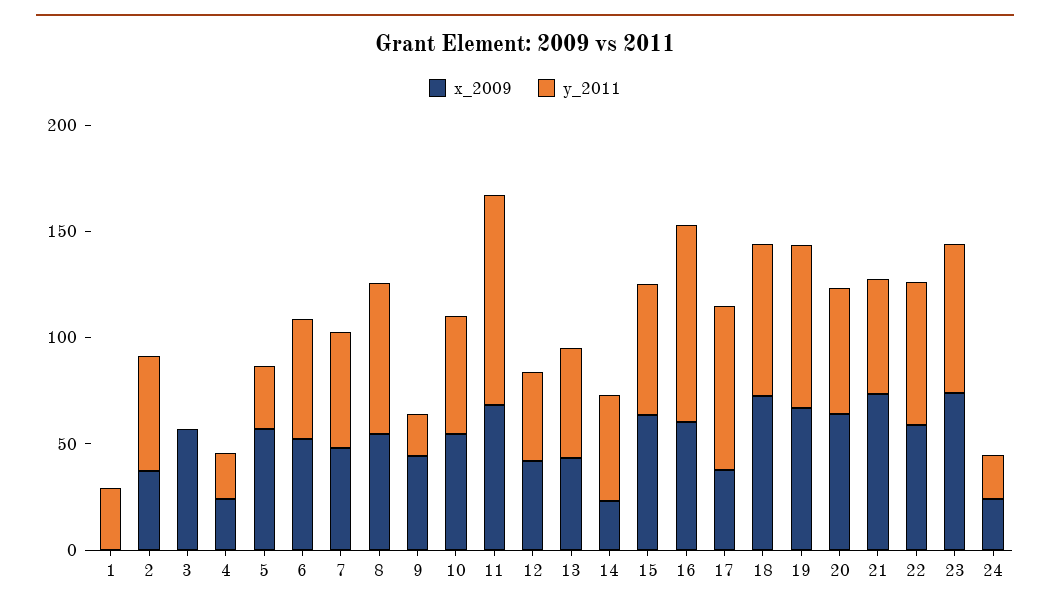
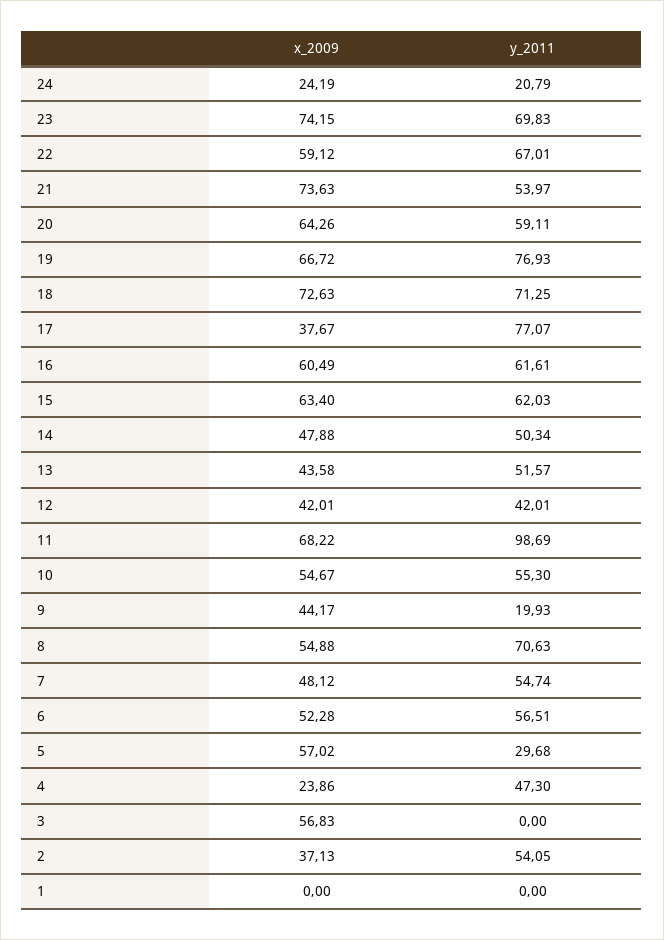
y_2011, 1: 30 -> 0
y_2011, 4: 20 -> 47.3
x_2009, 14: 20 -> 47.88
y_2011, 16: 90 -> 61.61

